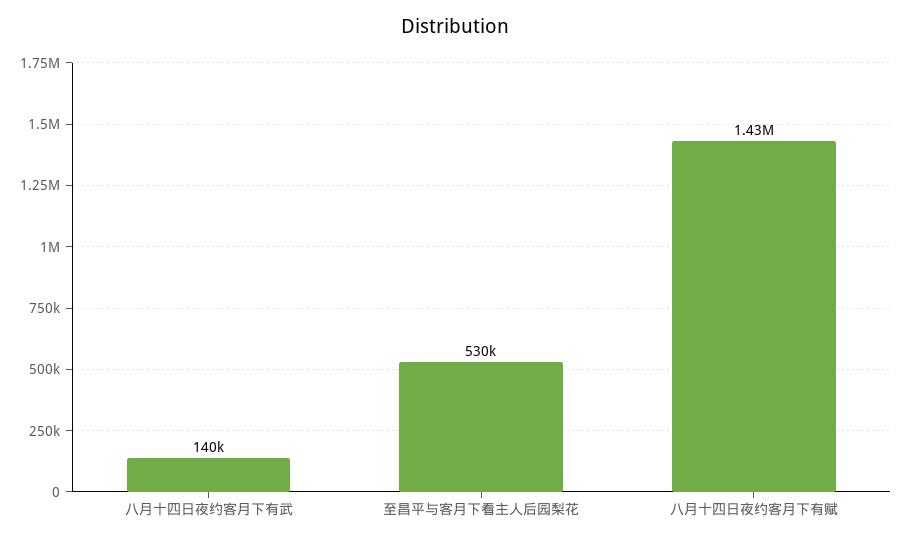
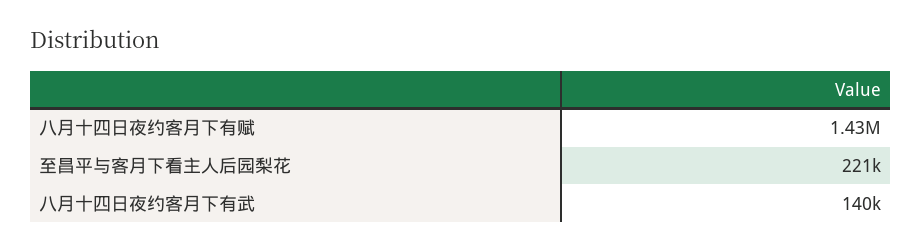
至昌平与客月下看主人后园梨花: 530000 -> 221000

